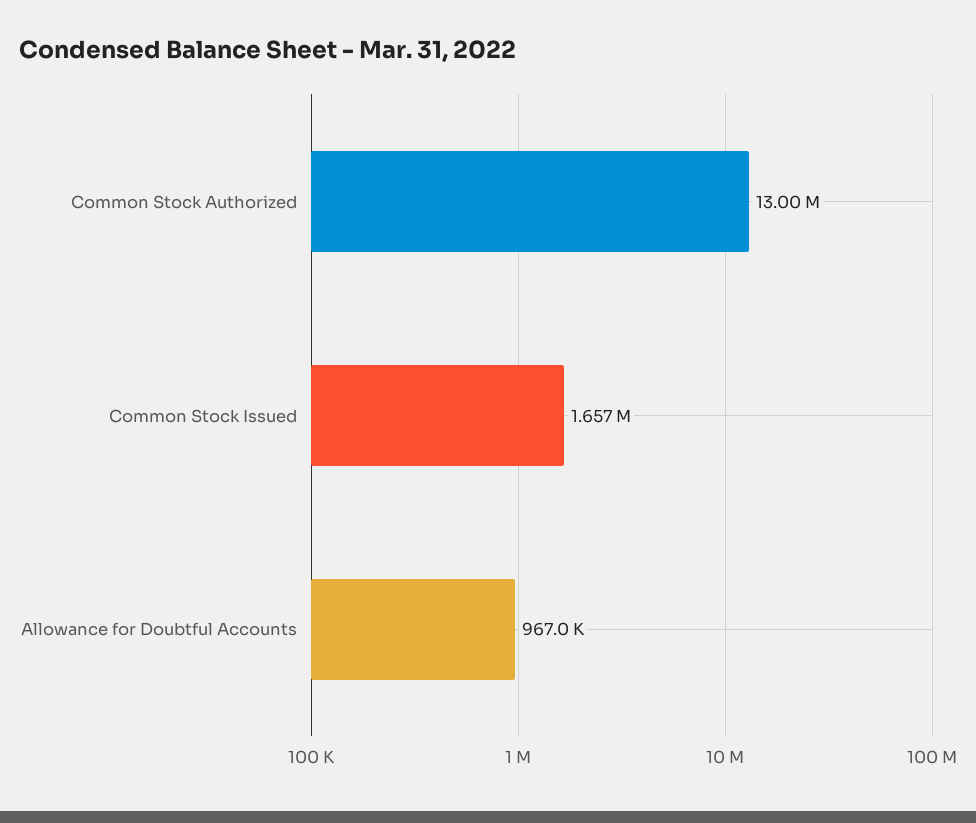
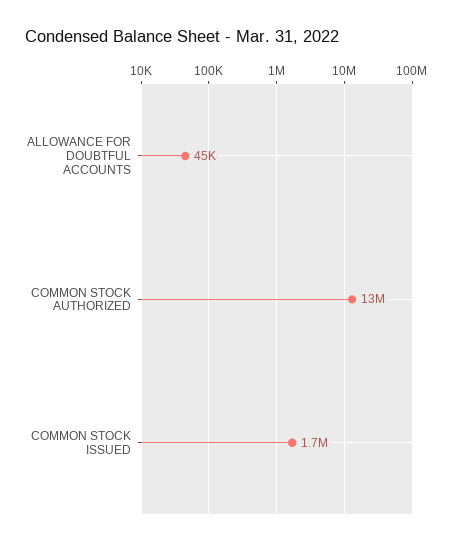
Allowance for Doubtful Accounts: 967000 -> 45000

